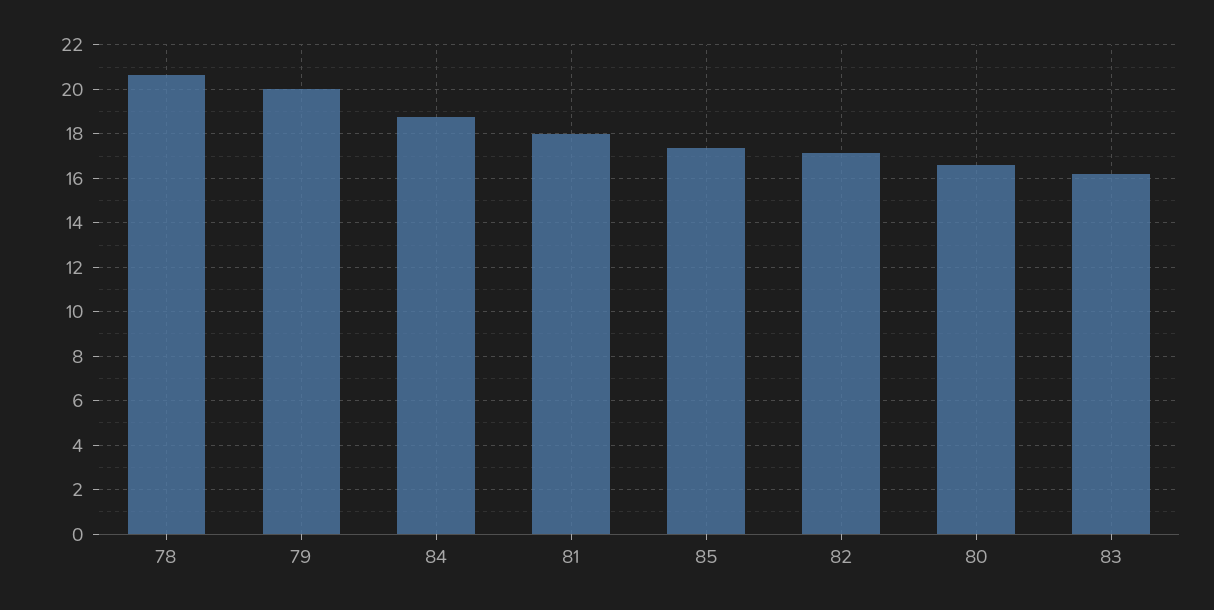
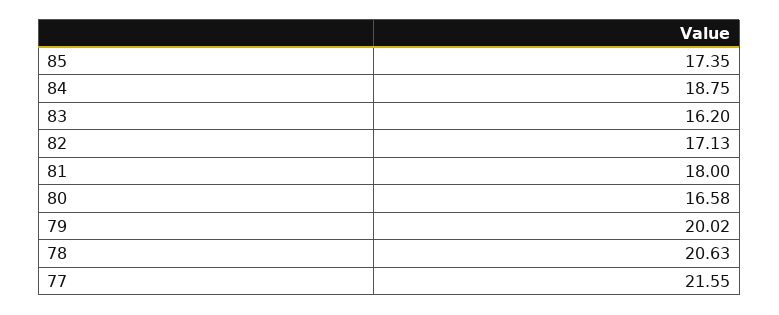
77: none -> 21.55

